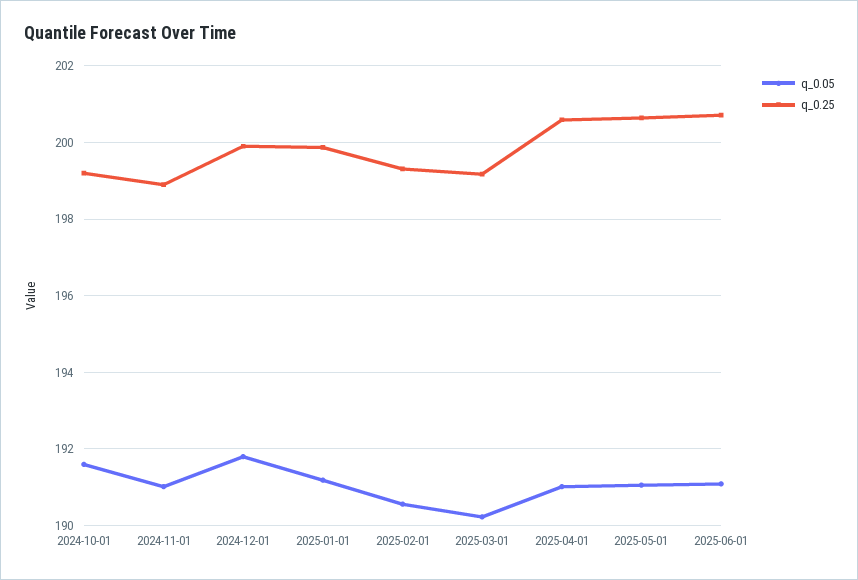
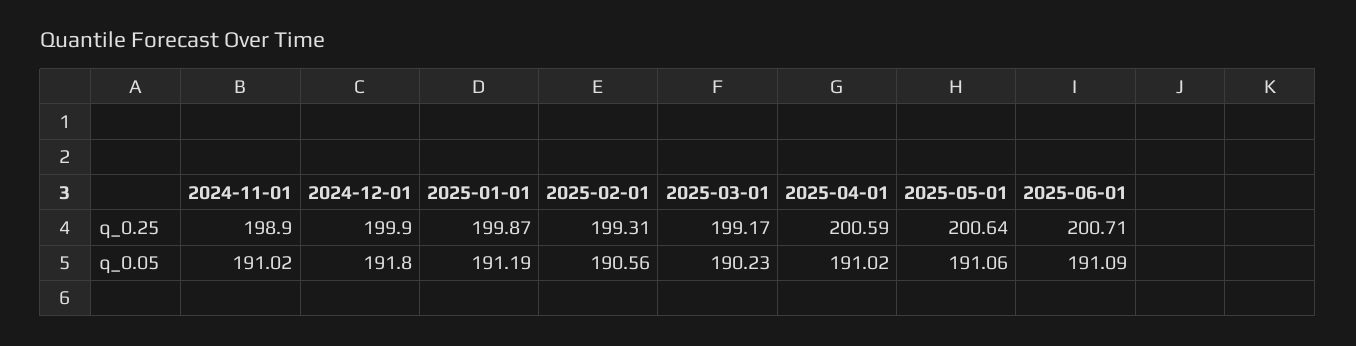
q_0.05, 2024-10-01: 191.6 -> none
q_0.25, 2024-10-01: 199.2 -> none

